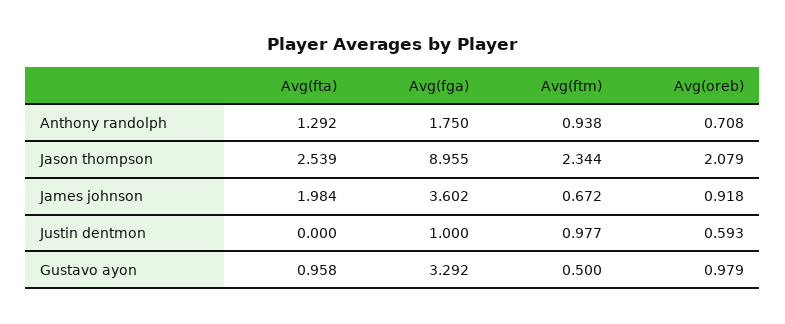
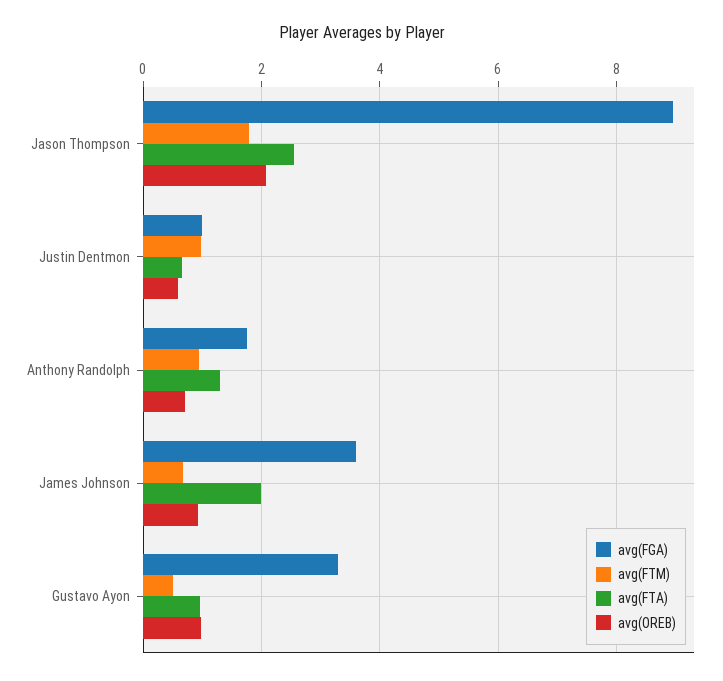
Avg(ftm), Jason thompson: 2.344 -> 1.8
Avg(fta), Justin dentmon: 0 -> 0.6

